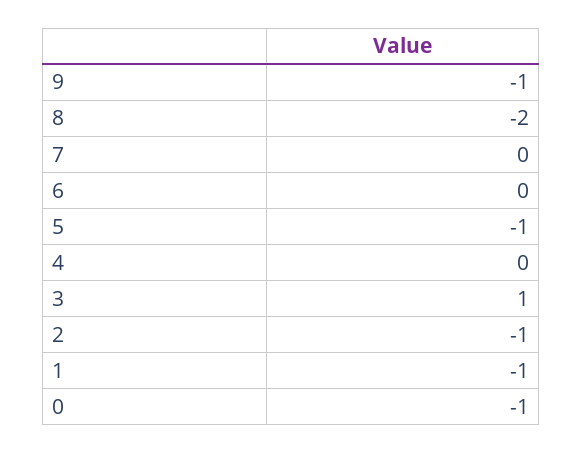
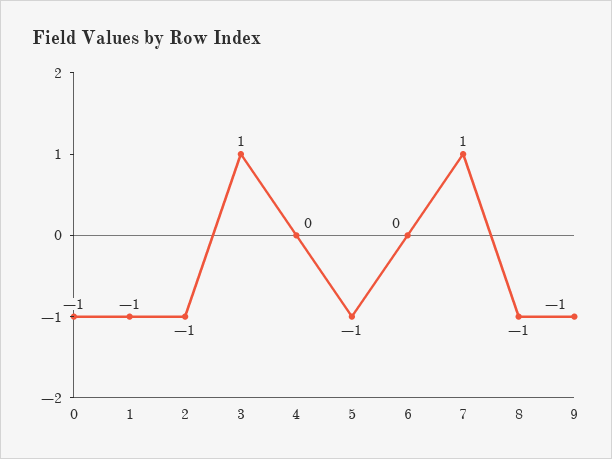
8: -2 -> -1
7: 0 -> 1

